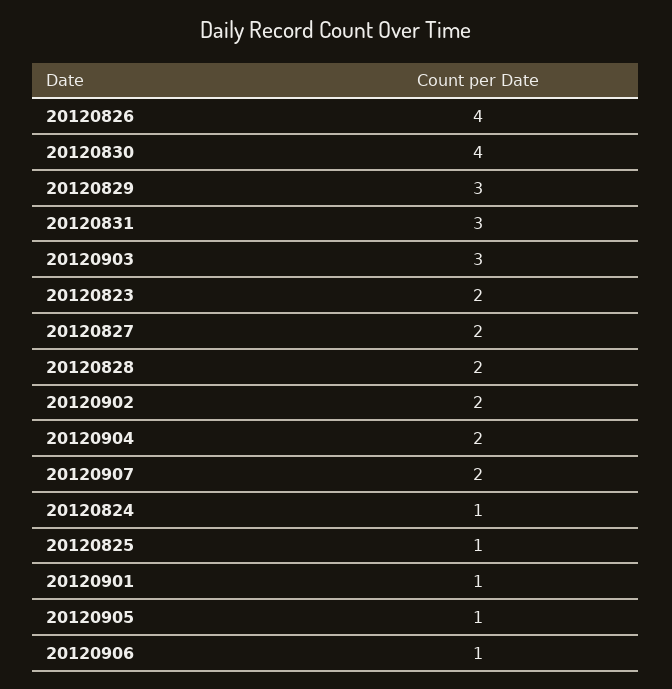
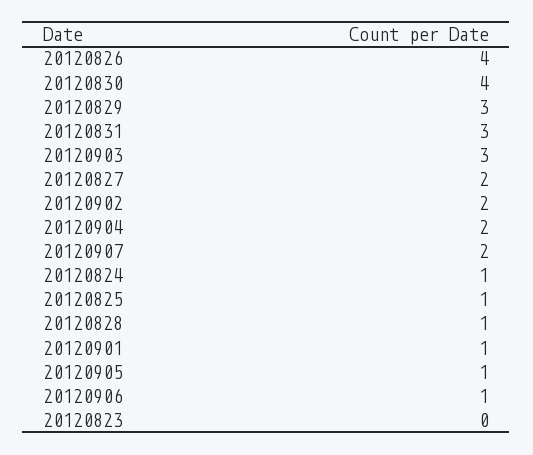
20120823: 2 -> 0
20120828: 2 -> 1

